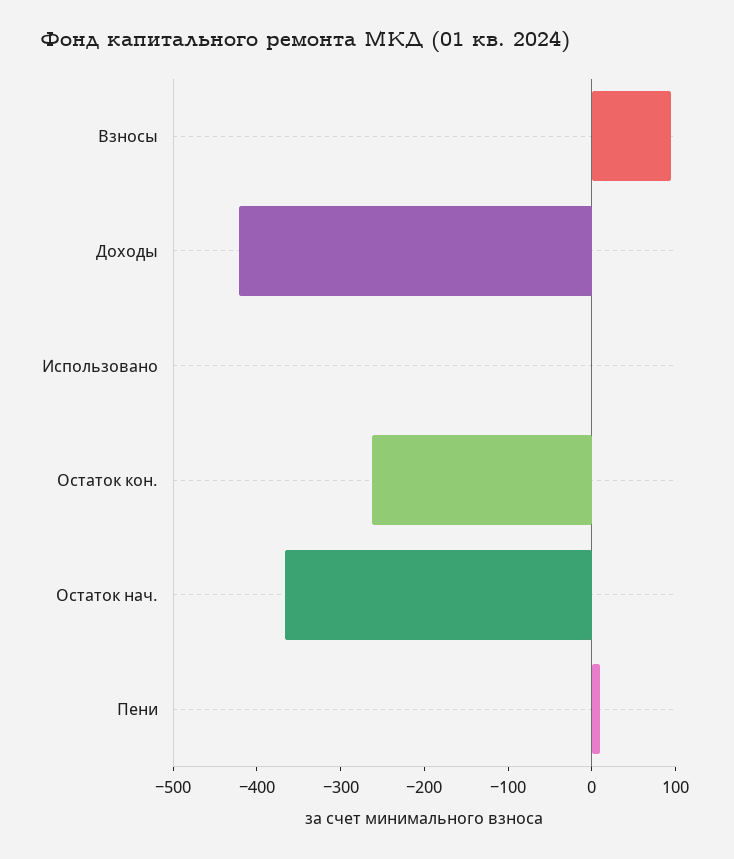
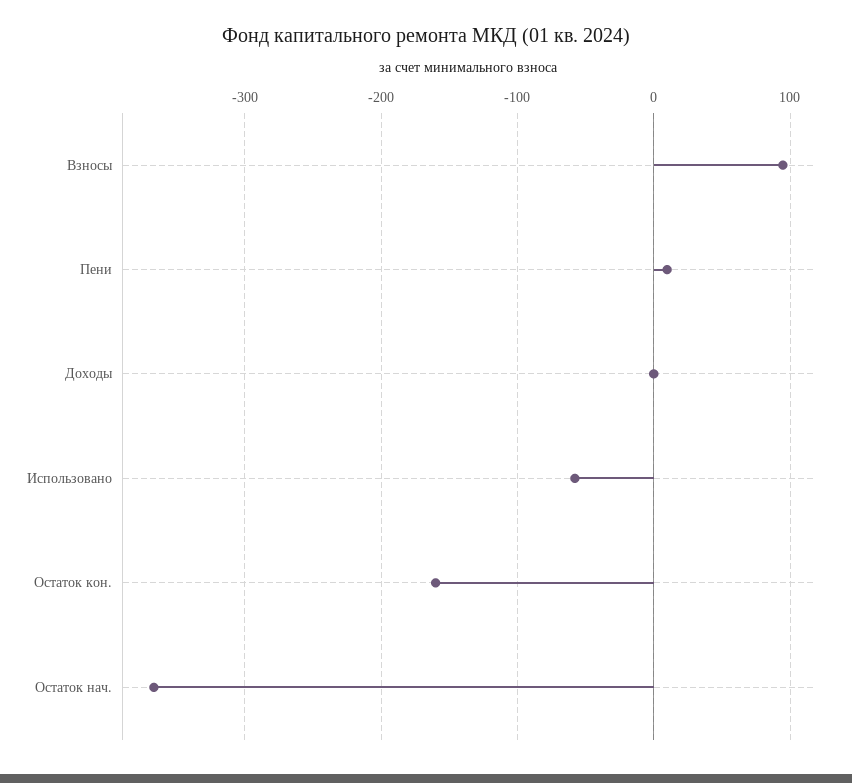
Доходы: -420 -> 0
Использовано: 0 -> -60
Остаток кон.: -260 -> -160

